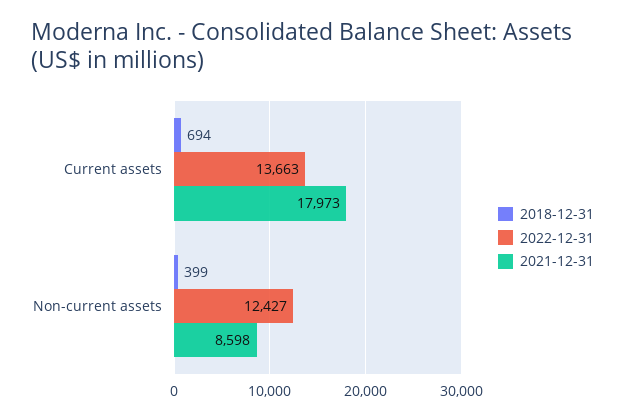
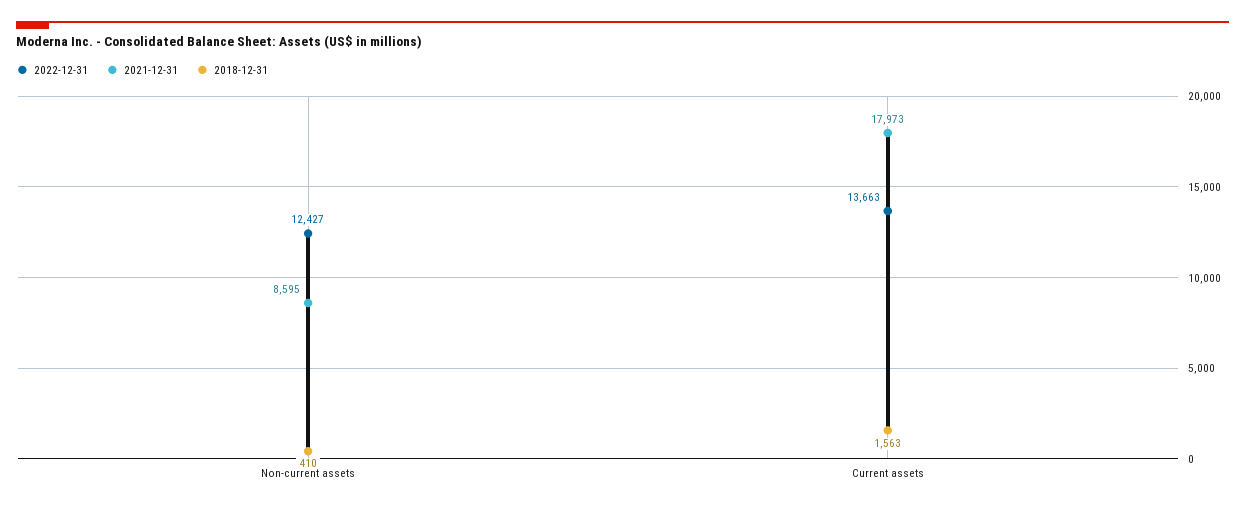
2018-12-31, Current assets: 694 -> 1563
2018-12-31, Non-current assets: 399 -> 410
2021-12-31, Non-current assets: 8598 -> 8595

